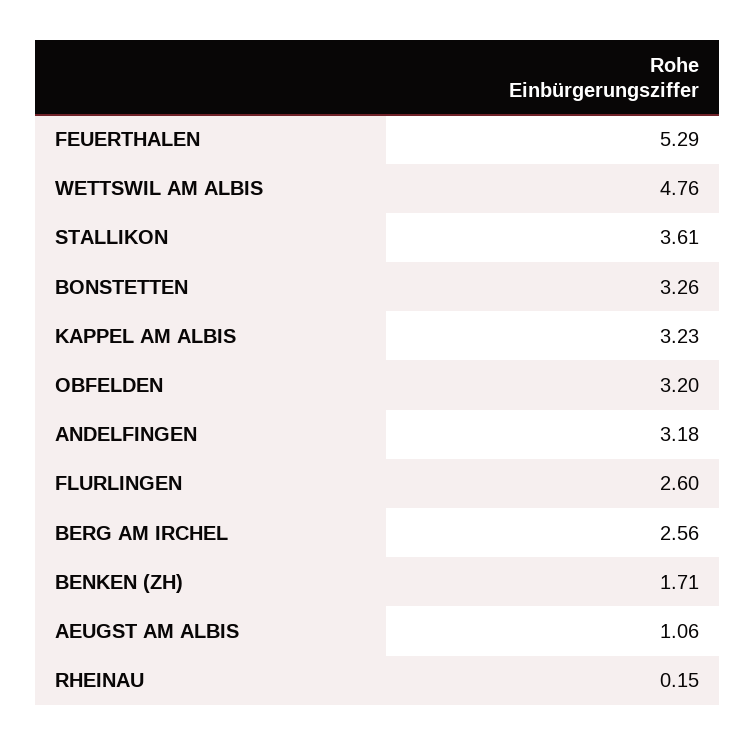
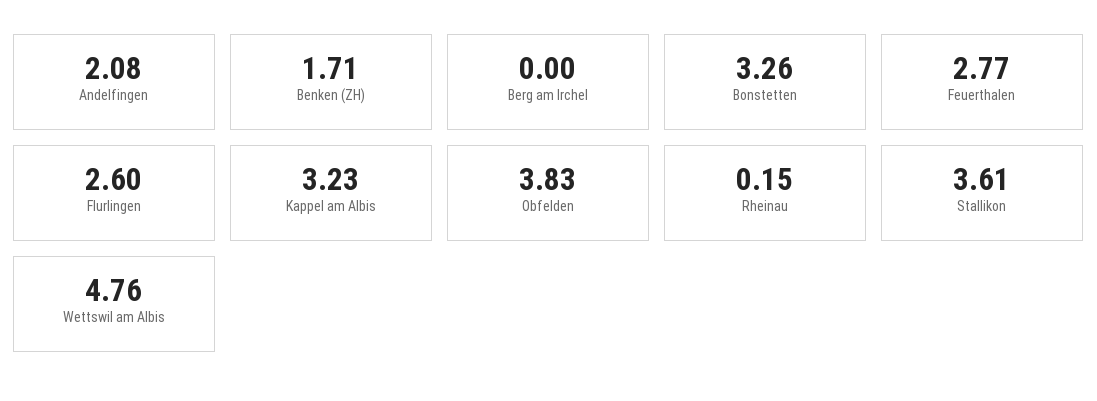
FEUERTHALEN: 5.29 -> 2.77
OBFELDEN: 3.2 -> 3.83
ANDELFINGEN: 3.18 -> 2.08
BERG AM IRCHEL: 2.56 -> 0
AEUGST AM ALBIS: 1.06 -> none

